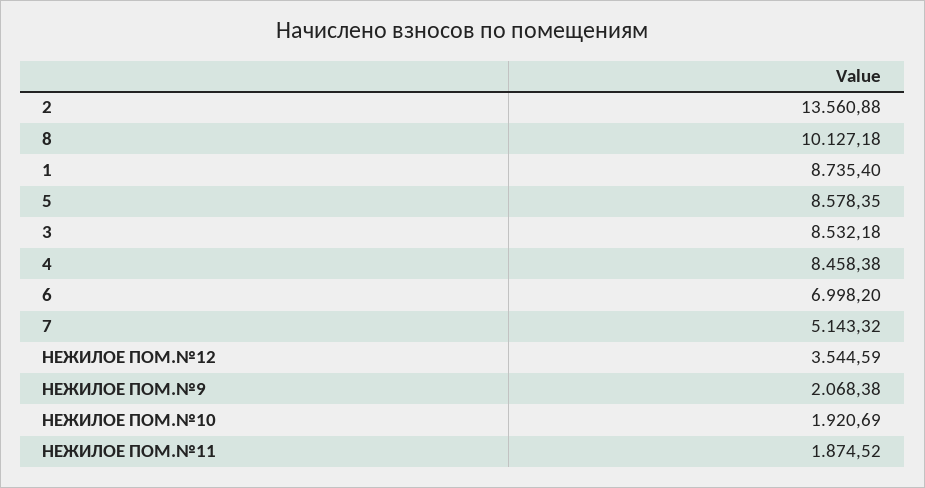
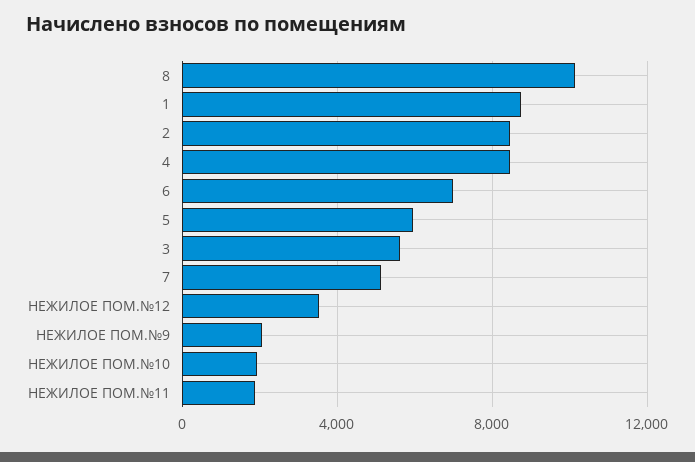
2: 13560.88 -> 8500
5: 8578.35 -> 6000
3: 8532.18 -> 5500

